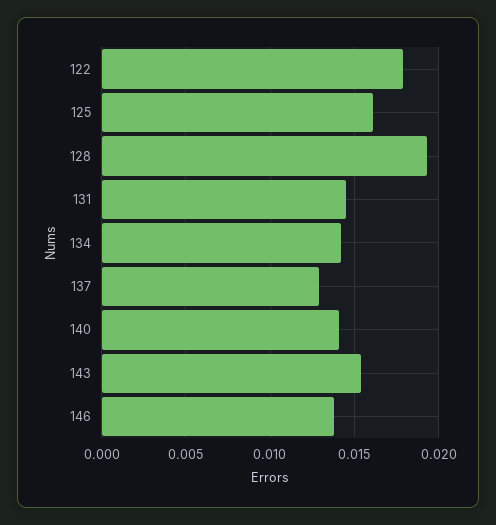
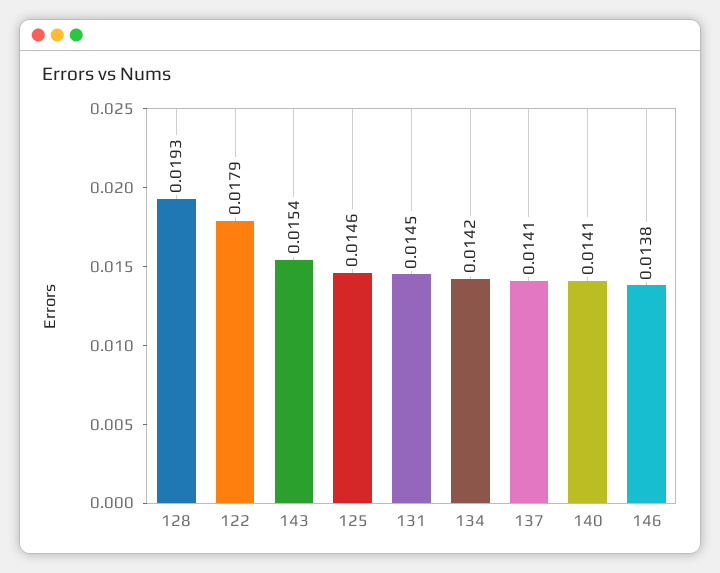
125: 0.016 -> 0.0146
137: 0.013 -> 0.0141

